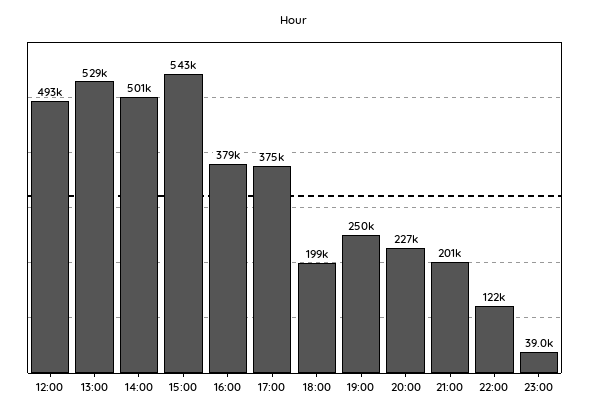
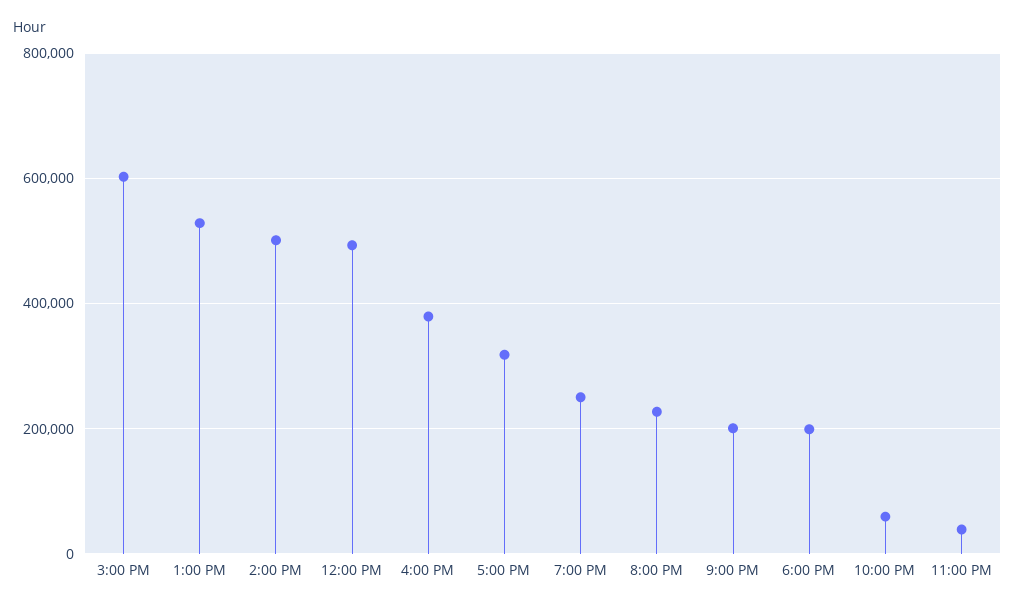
15:00: 543000 -> 600000
17:00: 375000 -> 320000
22:00: 122000 -> 60000

